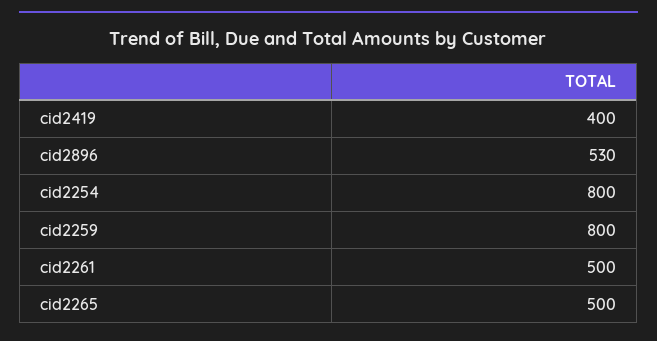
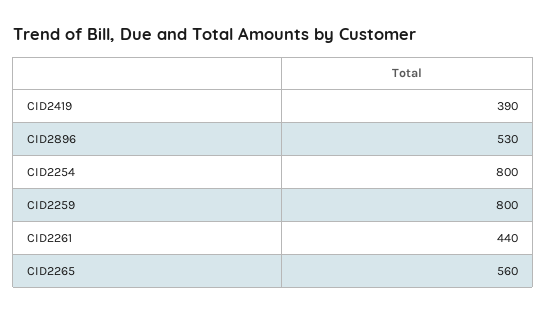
cid2419: 400 -> 390
cid2261: 500 -> 440
cid2265: 500 -> 560

